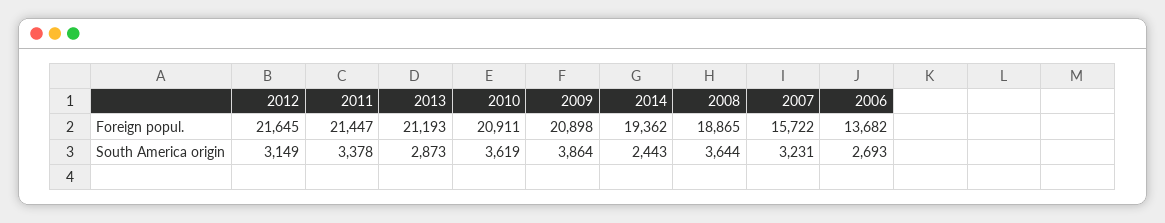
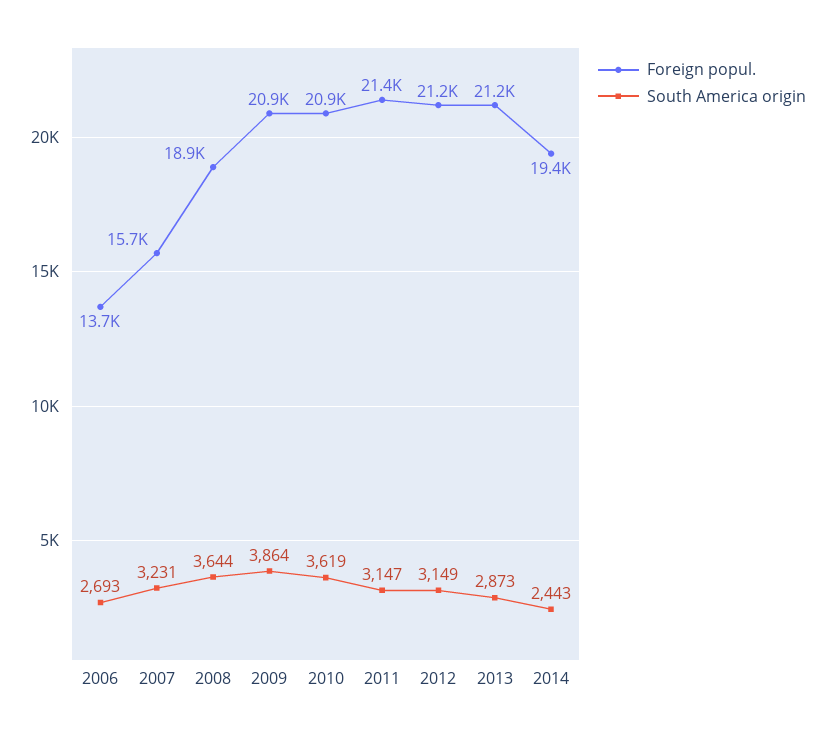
Foreign popul., 2012: 21645 -> 21200
South America origin, 2011: 3378 -> 3147

